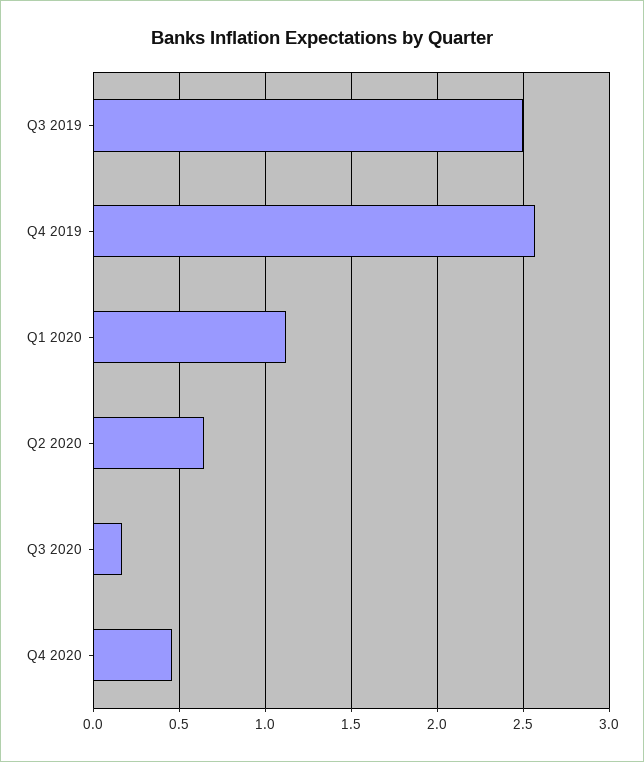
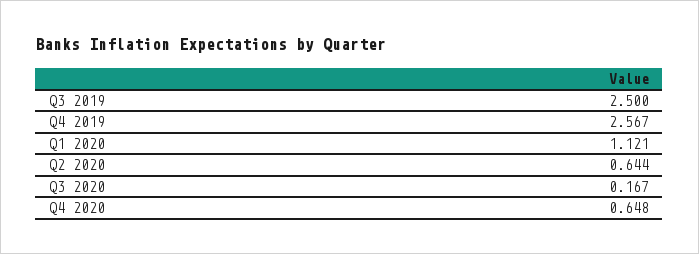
Q4 2020: 0.45 -> 0.648

